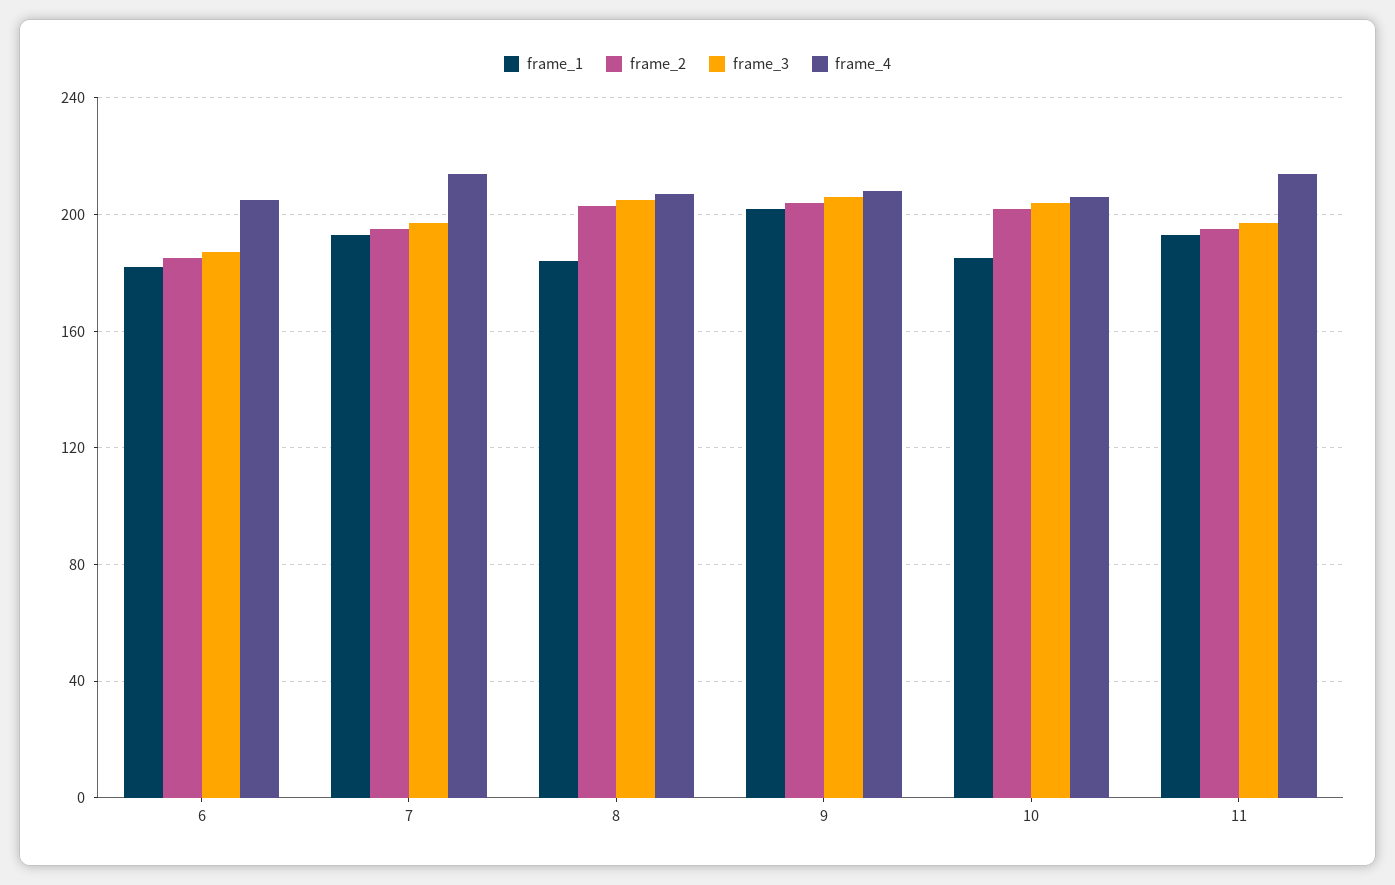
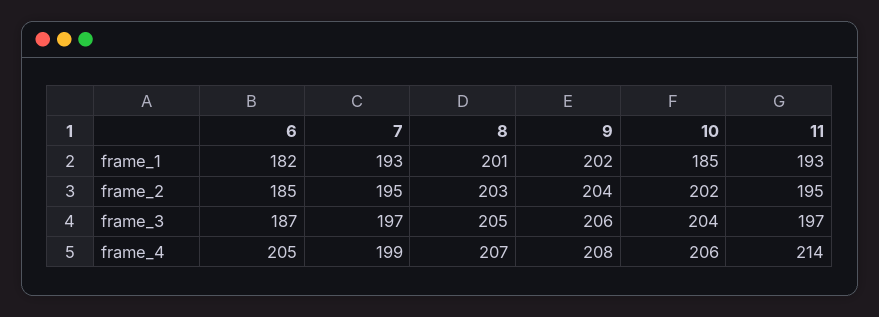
frame_4, 7: 215 -> 199
frame_1, 8: 185 -> 201

